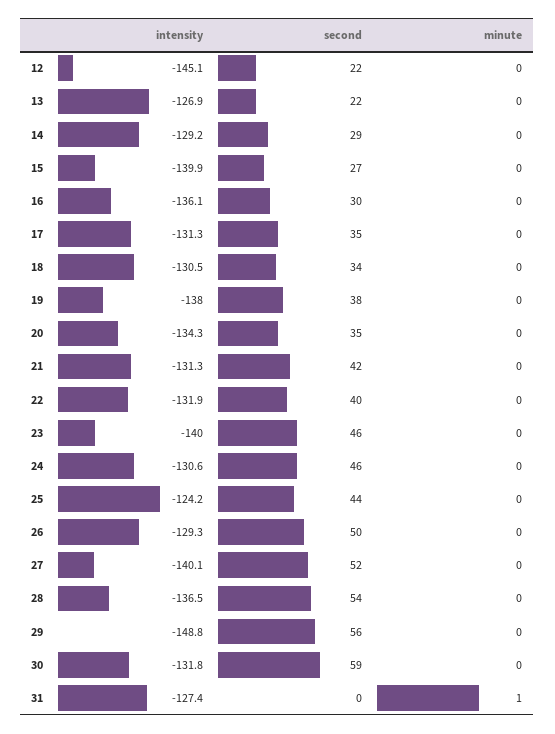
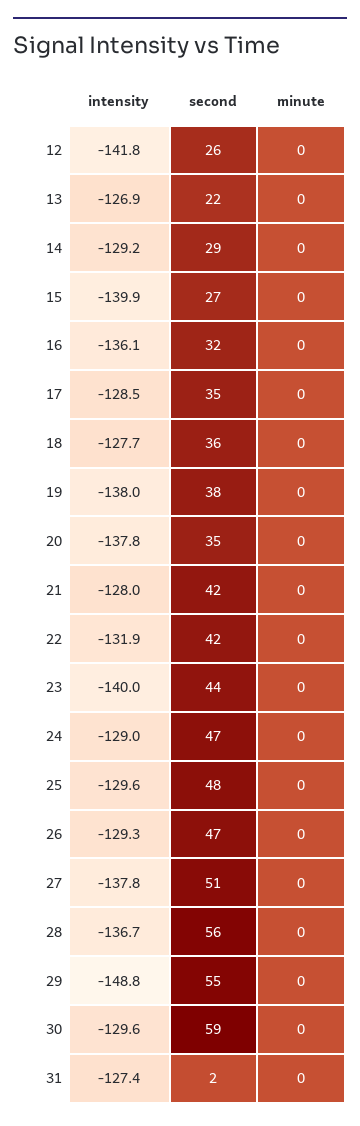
intensity, 12: -145.1 -> -141.8
second, 12: 22 -> 26
second, 16: 30 -> 32
intensity, 17: -131.3 -> -128.5
intensity, 18: -130.5 -> -127.7
second, 18: 34 -> 36
intensity, 20: -134.3 -> -137.8
intensity, 21: -131.3 -> -128
second, 22: 40 -> 42
second, 23: 46 -> 44
intensity, 24: -130.6 -> -129
second, 24: 46 -> 47
intensity, 25: -124.2 -> -129.6
second, 25: 44 -> 48
second, 26: 50 -> 47
intensity, 27: -140.1 -> -137.8
second, 27: 52 -> 51
intensity, 28: -136.5 -> -136.7
second, 28: 54 -> 56
second, 29: 56 -> 55
intensity, 30: -131.8 -> -129.6
second, 31: 0 -> 2
minute, 31: 1 -> 0

